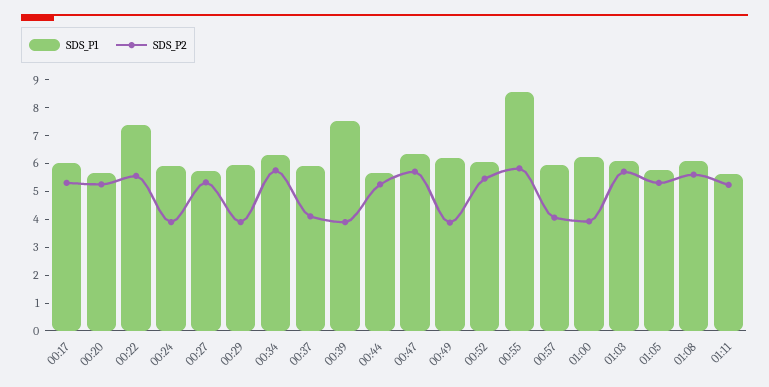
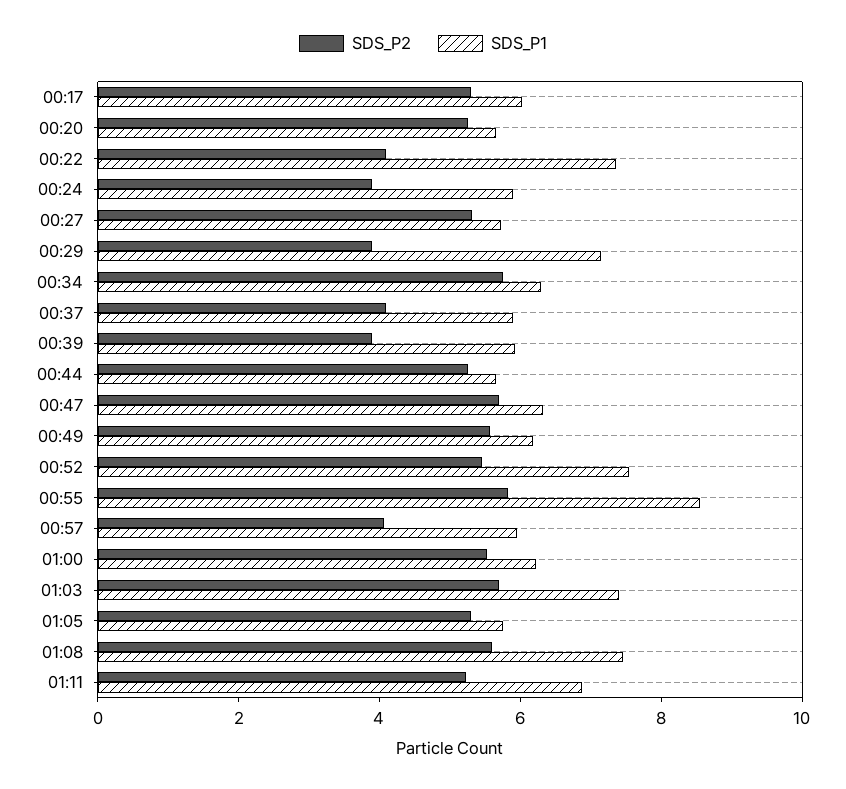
SDS_P2, 00:22: 5.5 -> 4
SDS_P1, 00:29: 6 -> 7
SDS_P1, 00:39: 7.5 -> 6
SDS_P2, 00:49: 4 -> 5.5
SDS_P1, 00:52: 6 -> 7.5
SDS_P2, 01:00: 4 -> 5.5
SDS_P1, 01:03: 6 -> 7.5
SDS_P1, 01:08: 6 -> 7.5
SDS_P1, 01:11: 5.5 -> 7

